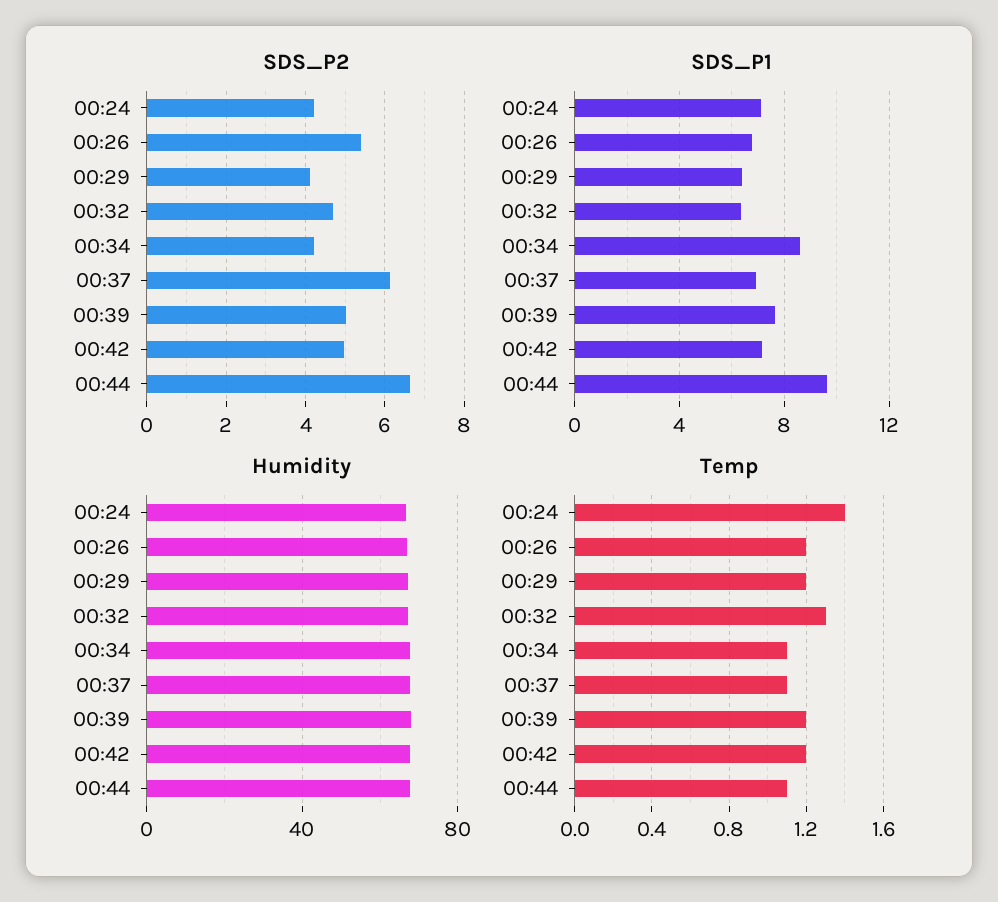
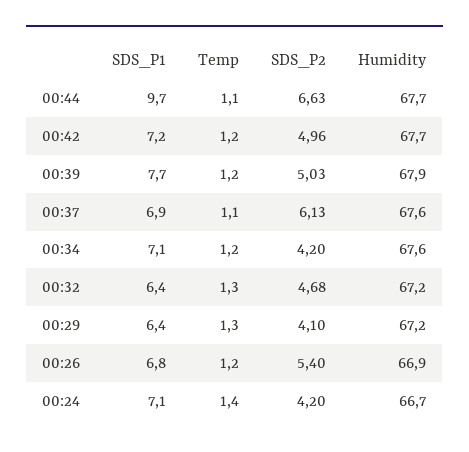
SDS_P1, 00:34: 8.5 -> 7.1
Temp, 00:29: 1.2 -> 1.3
Temp, 00:34: 1.1 -> 1.2

